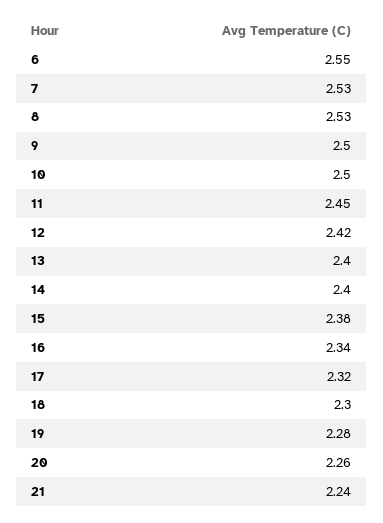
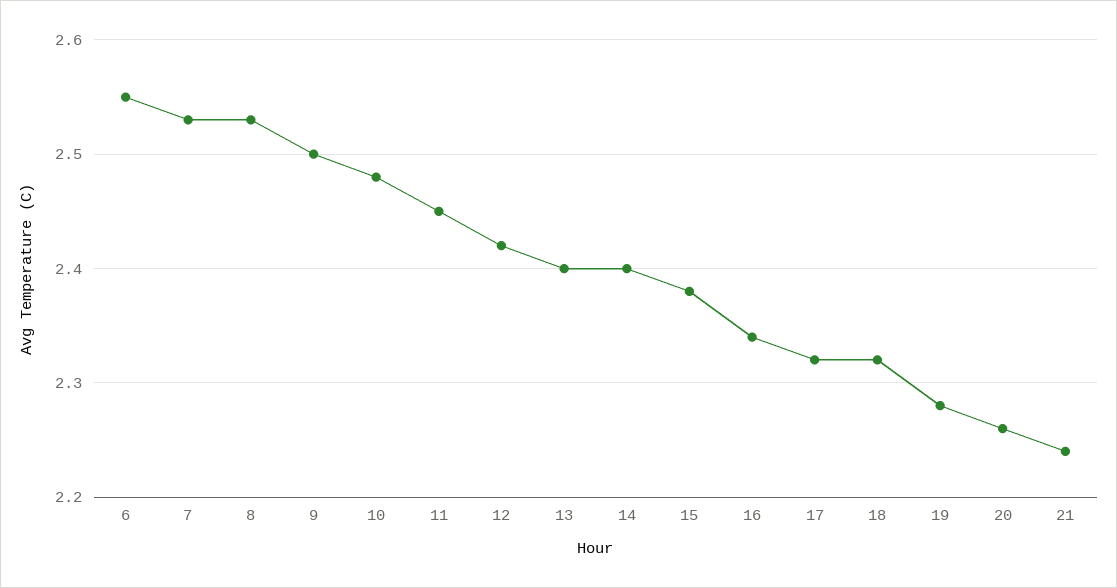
10: 2.5 -> 2.48
18: 2.3 -> 2.32

